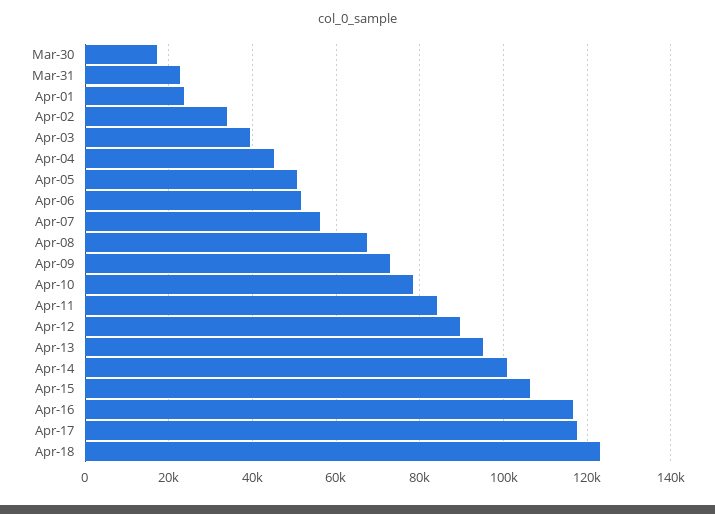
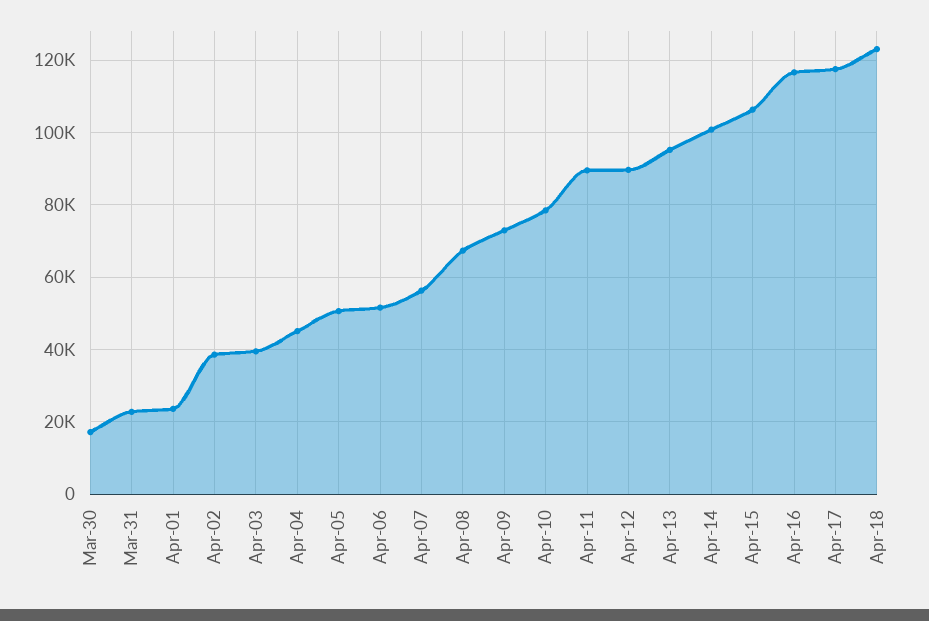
Apr-02: 34000 -> 38000
Apr-11: 84000 -> 90000

